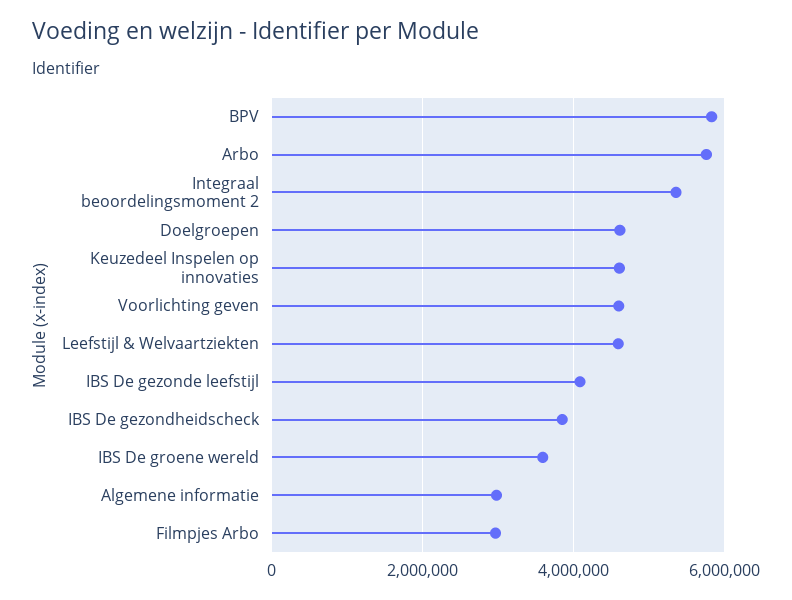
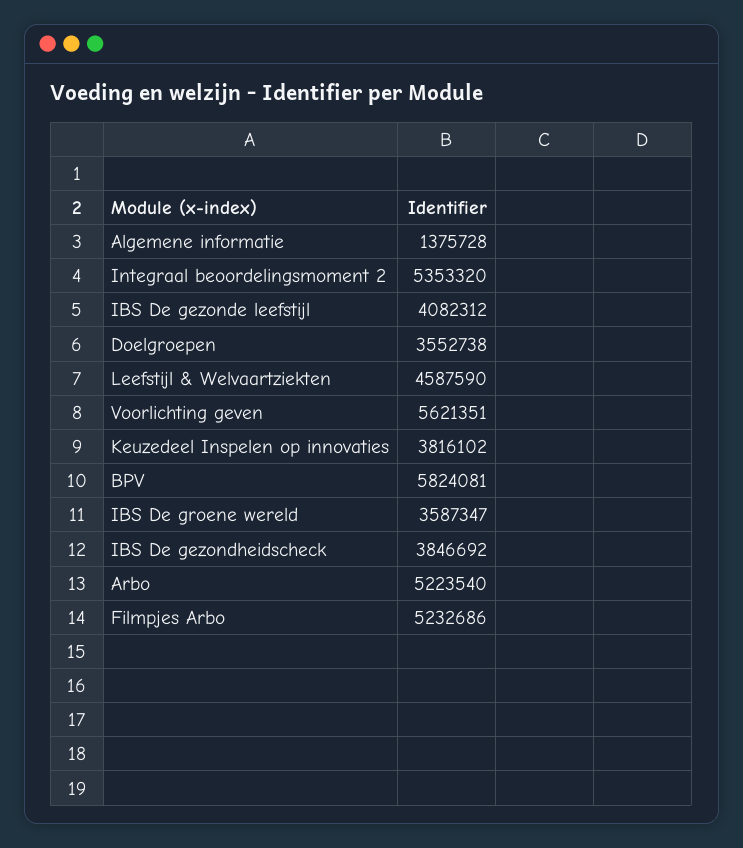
Arbo: 5800000 -> 5223540
Doelgroepen: 4600000 -> 3552738
Keuzedeel Inspelen op innovaties: 4600000 -> 3816102
Voorlichting geven: 4600000 -> 5621351
Algemene informatie: 3000000 -> 1375728
Filmpjes Arbo: 3000000 -> 5232686

